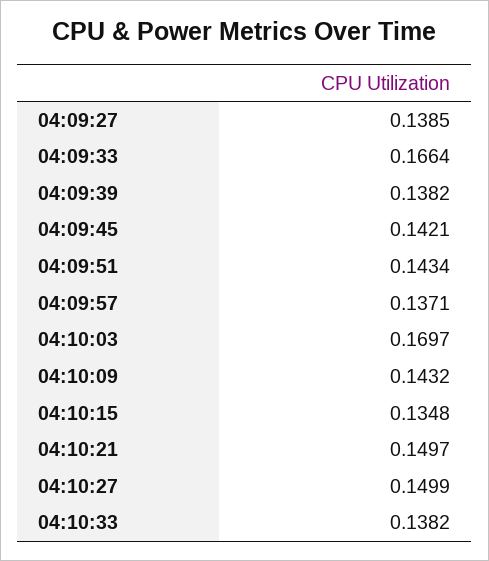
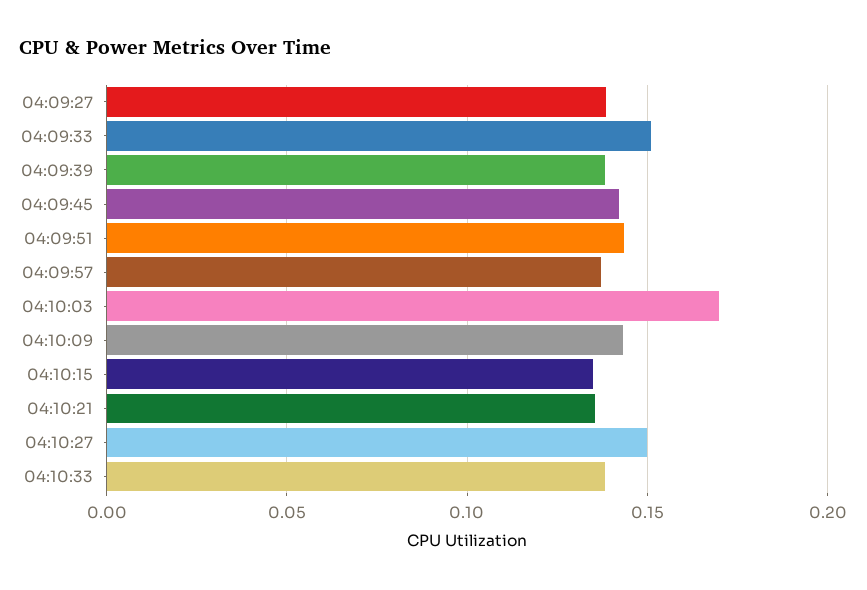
04:09:33: 0.1664 -> 0.15
04:10:21: 0.1497 -> 0.135

